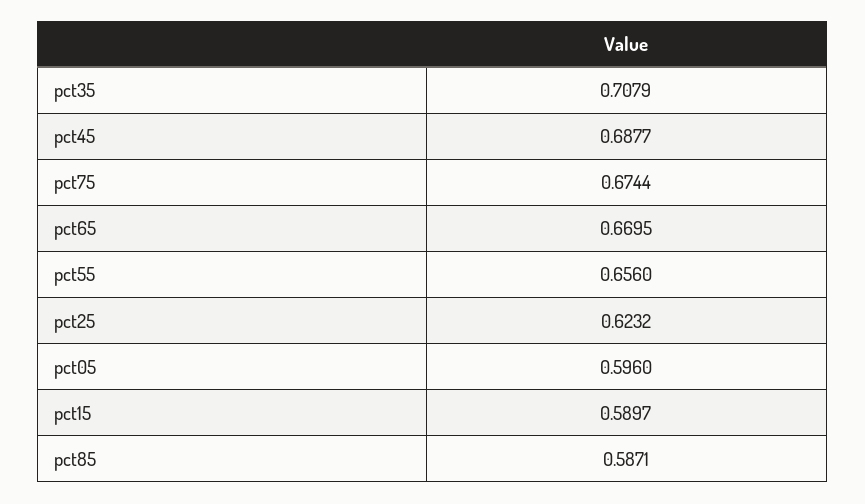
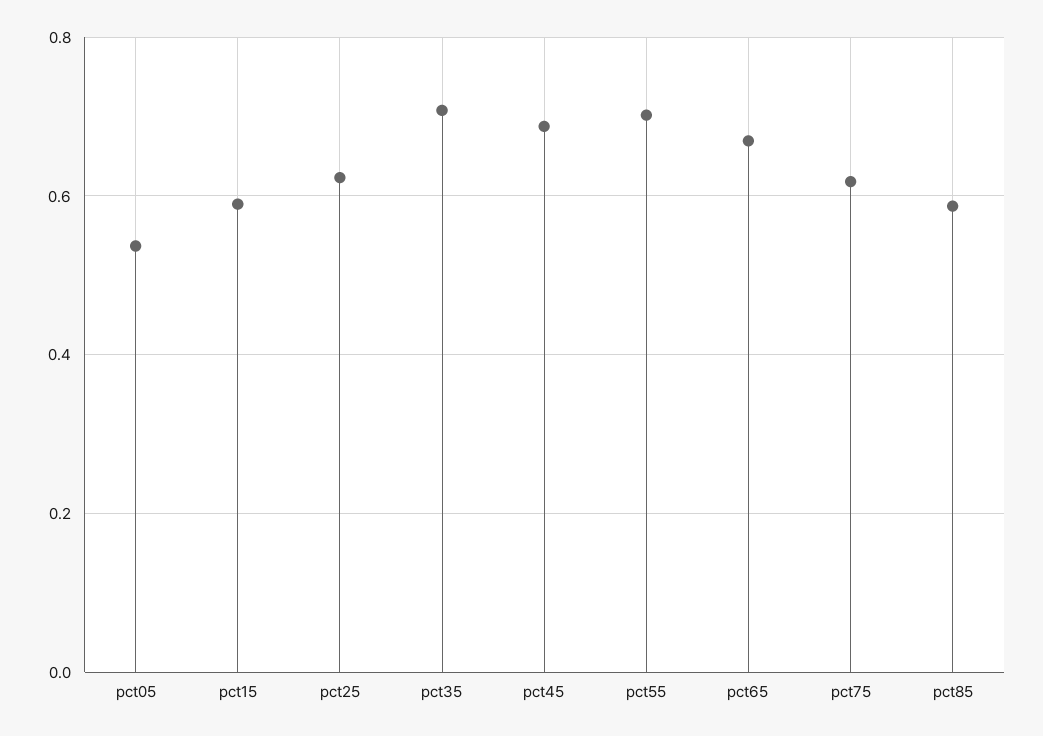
pct75: 0.6744 -> 0.62
pct55: 0.656 -> 0.7
pct05: 0.596 -> 0.54

